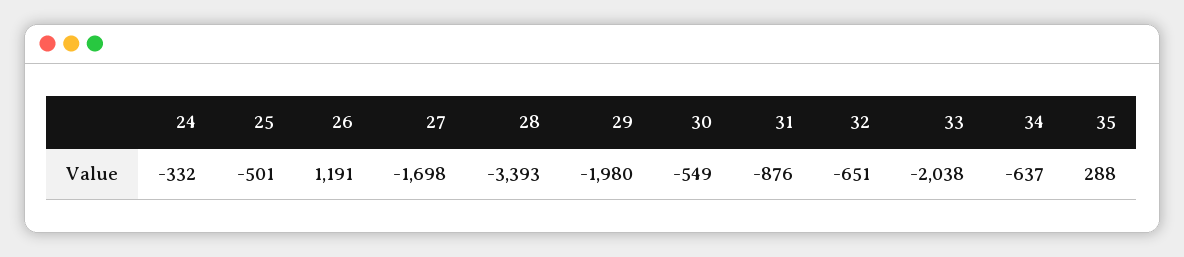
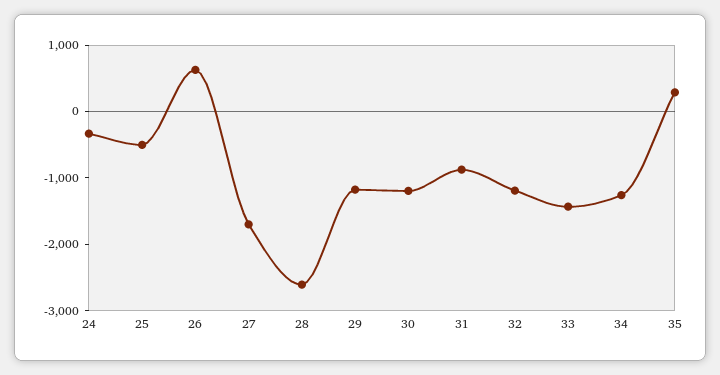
26: 1191 -> 600
28: -3393 -> -2600
29: -1980 -> -1200
30: -549 -> -1200
32: -651 -> -1200
33: -2038 -> -1400
34: -637 -> -1200

